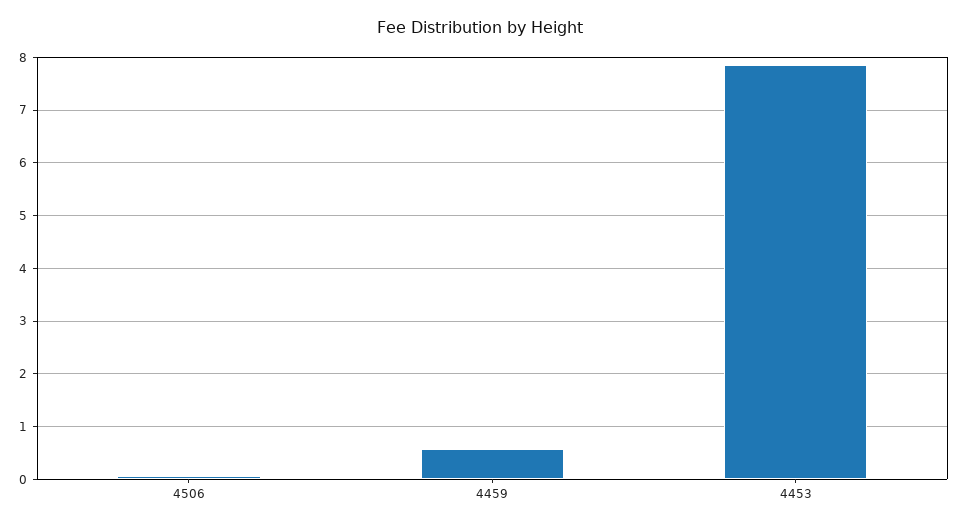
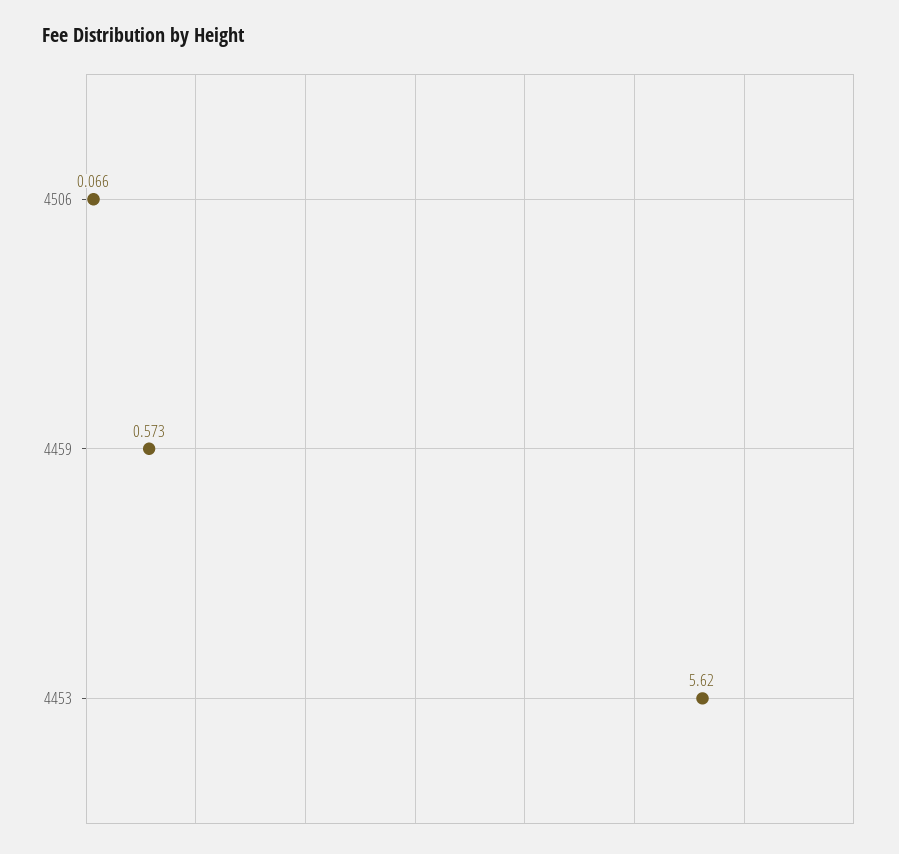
4453: 7.8 -> 5.62

